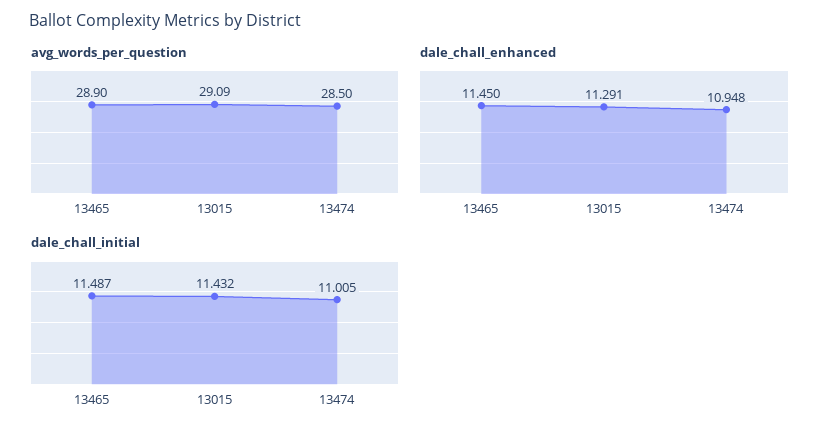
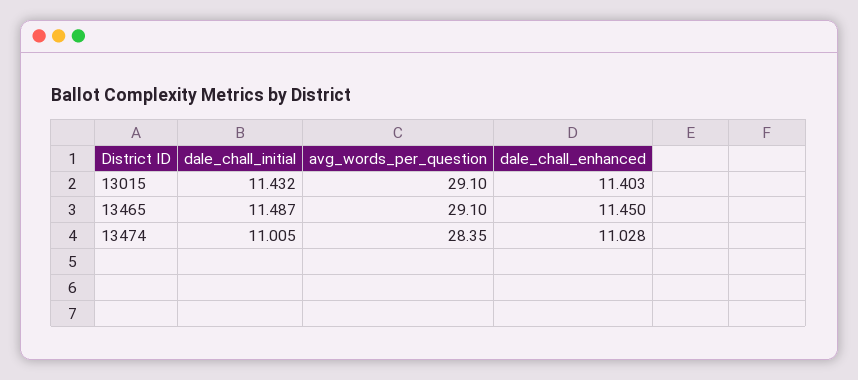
avg_words_per_question, 13465: 28.9 -> 29.1
avg_words_per_question, 13015: 29.09 -> 29.1
avg_words_per_question, 13474: 28.5 -> 28.35
dale_chall_enhanced, 13015: 11.291 -> 11.403
dale_chall_enhanced, 13474: 10.948 -> 11.028

